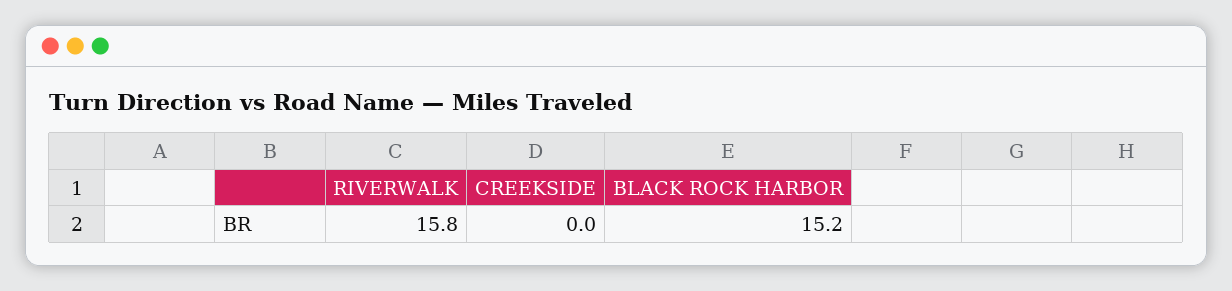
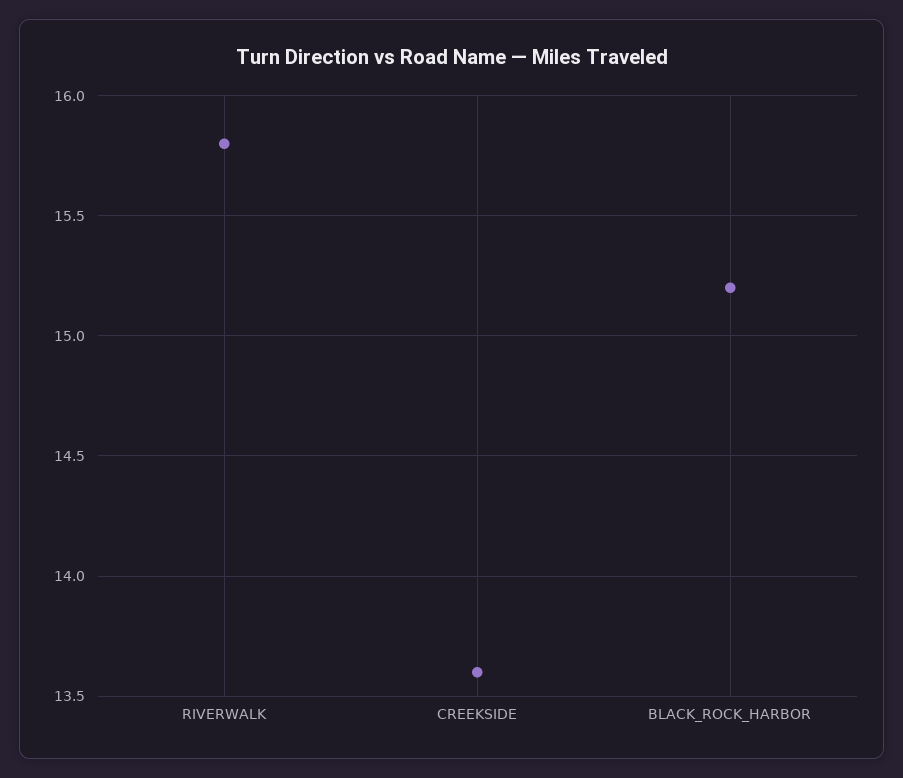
CREEKSIDE: 0 -> 13.6

